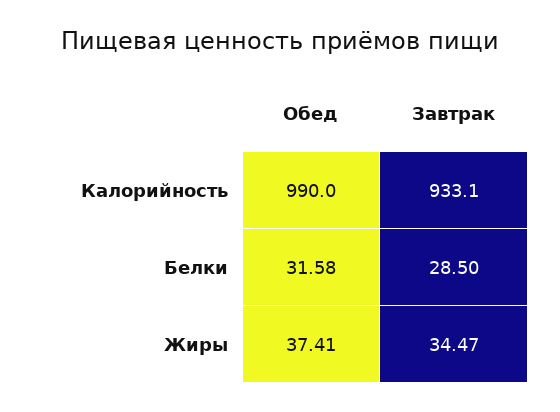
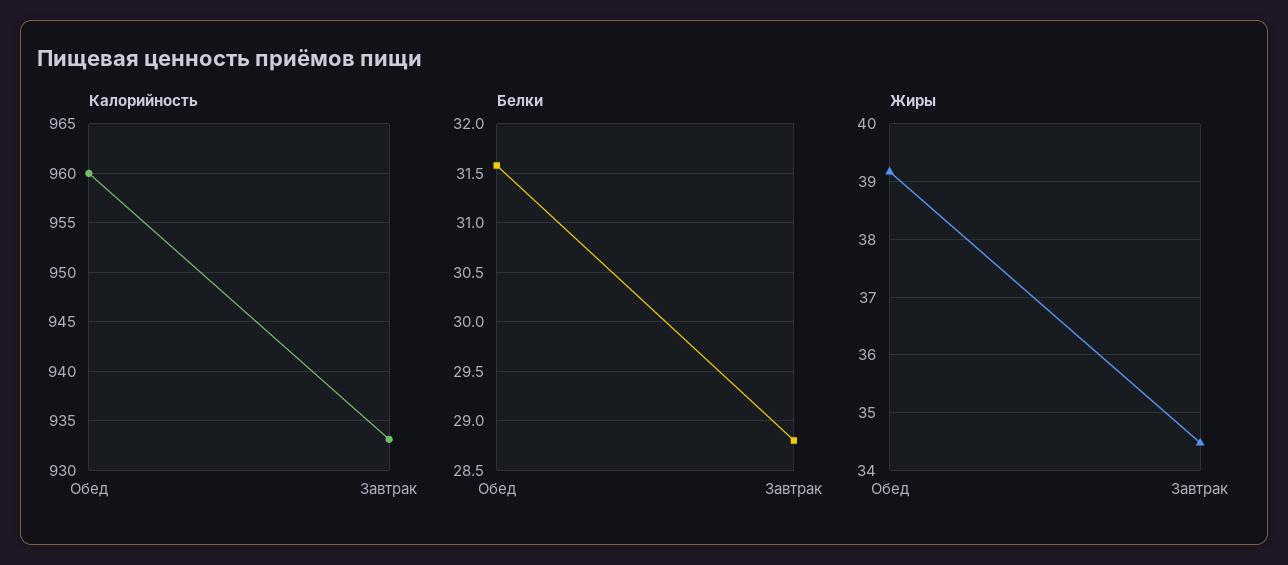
Калорийность, Обед: 990 -> 960
Белки, Завтрак: 28.5 -> 28.8
Жиры, Обед: 37.41 -> 39.2

